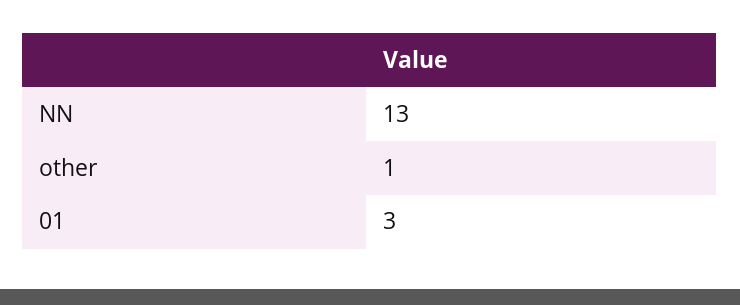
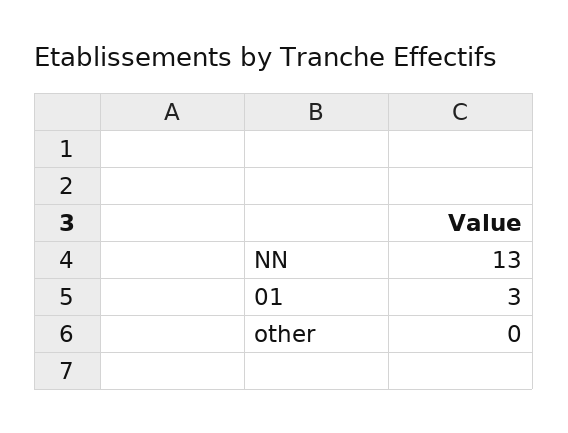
other: 1 -> 0

